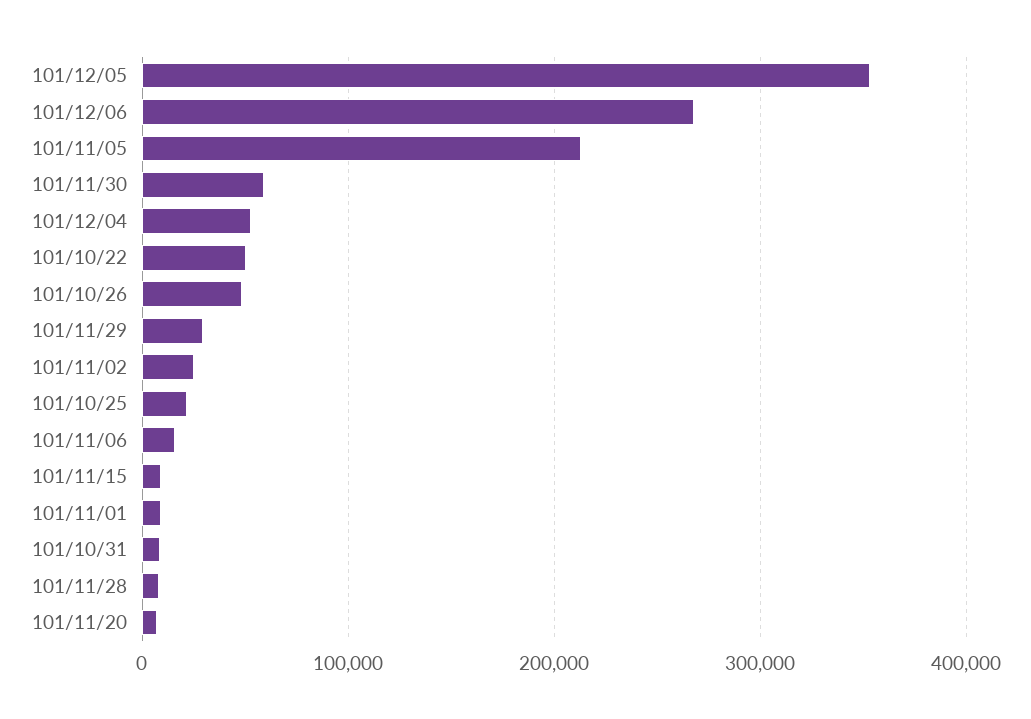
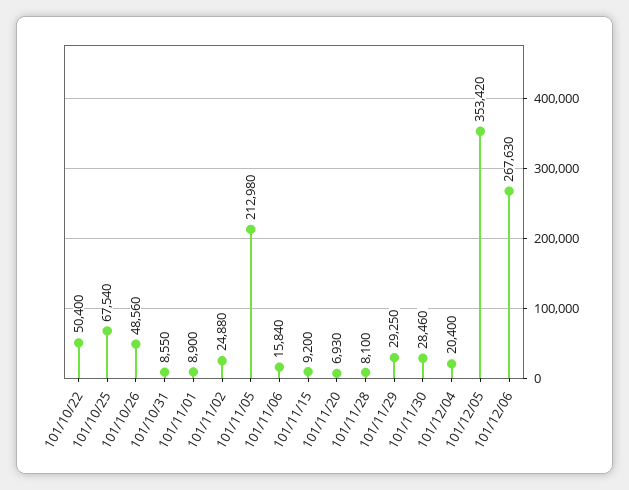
101/11/30: 60000 -> 28460
101/12/04: 50000 -> 20400
101/10/25: 20000 -> 67540

